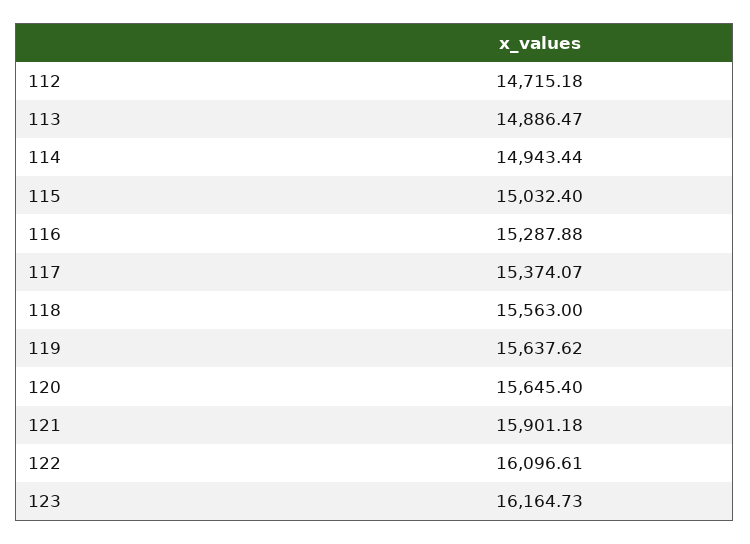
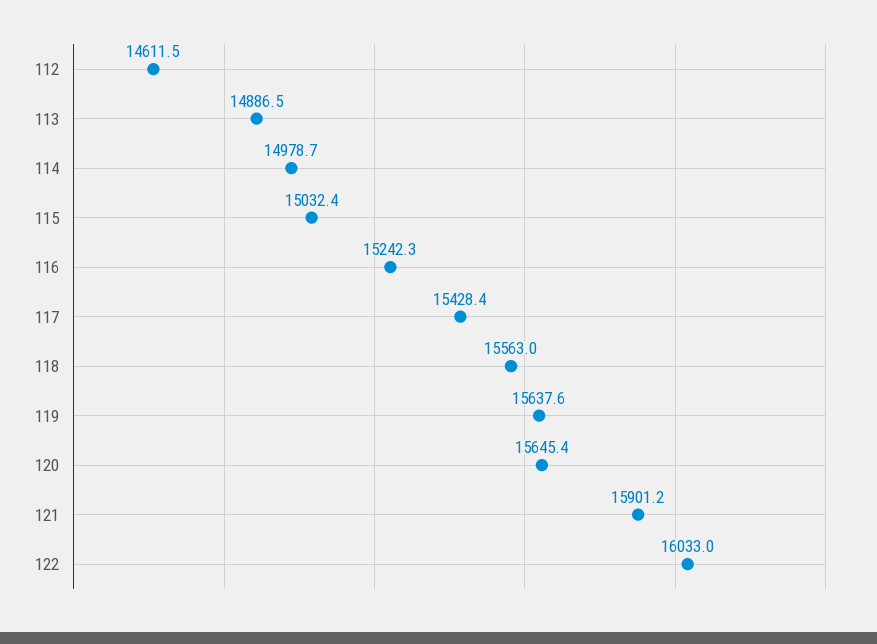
112: 14715.18 -> 14611.5
114: 14943.44 -> 14978.7
116: 15287.88 -> 15242.3
117: 15374.07 -> 15428.4
122: 16096.61 -> 16033
123: 16164.73 -> none

